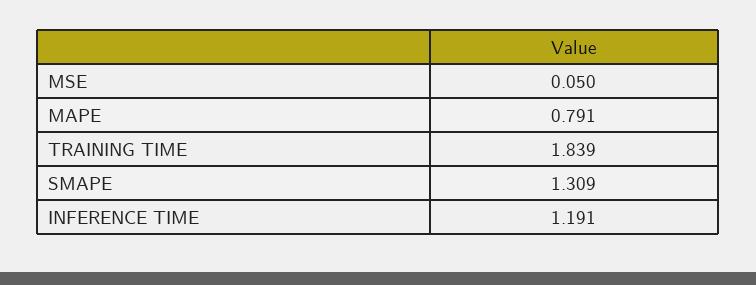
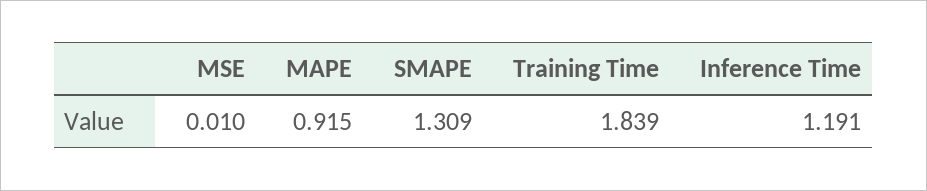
MSE: 0.05 -> 0.01
MAPE: 0.791 -> 0.915

